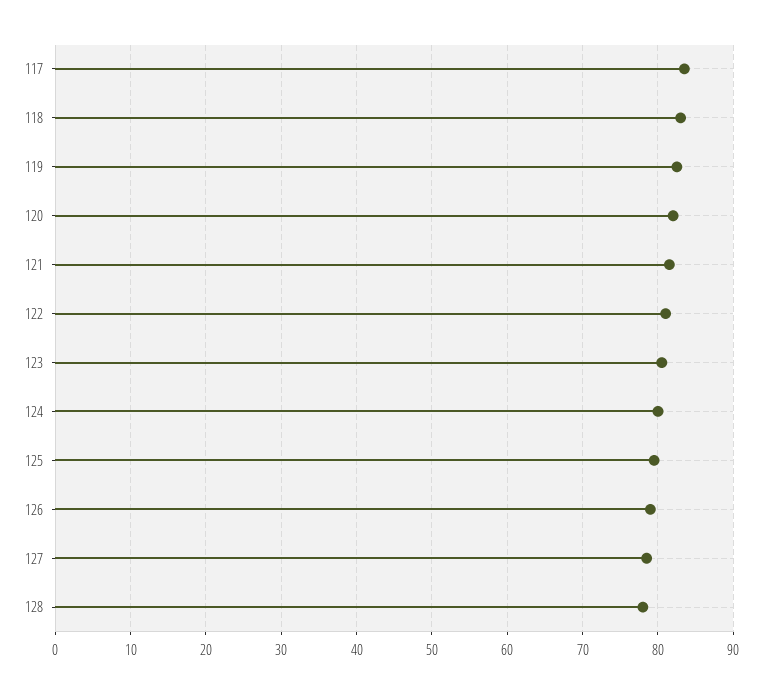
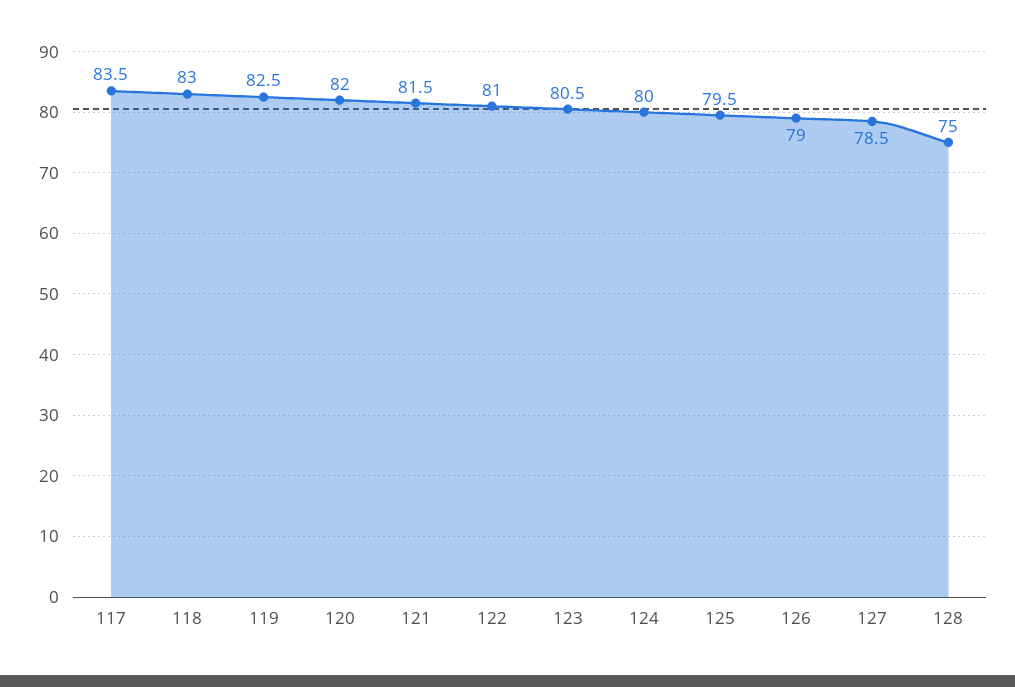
128: 78 -> 75

